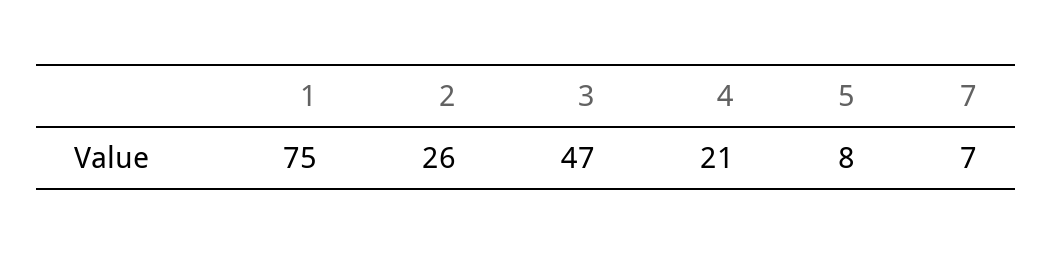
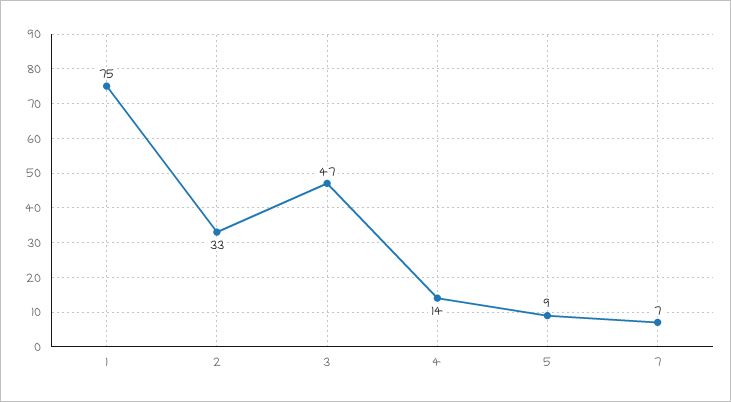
2: 26 -> 33
4: 21 -> 14
5: 8 -> 9

